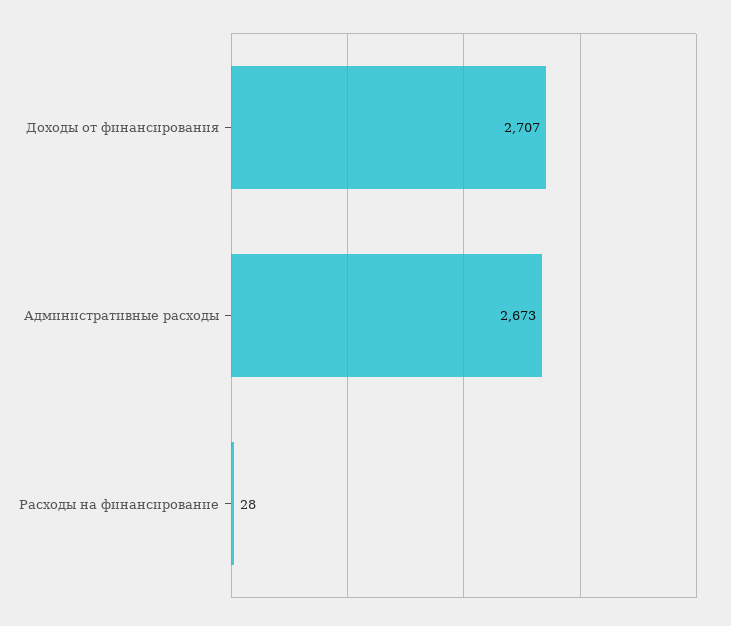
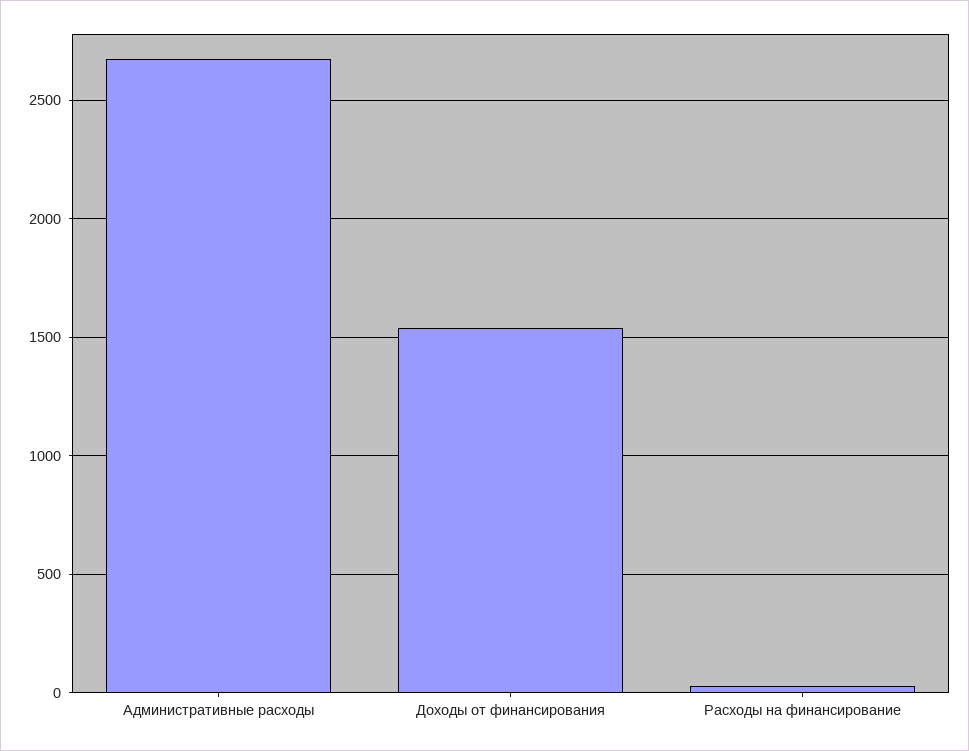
Доходы от финансирования: 2707 -> 1550

